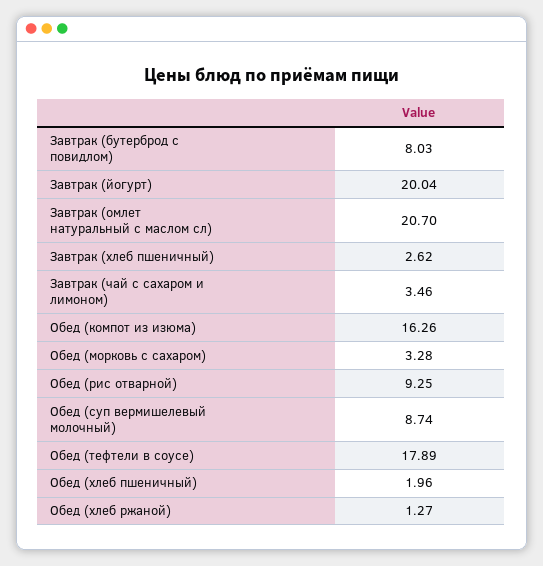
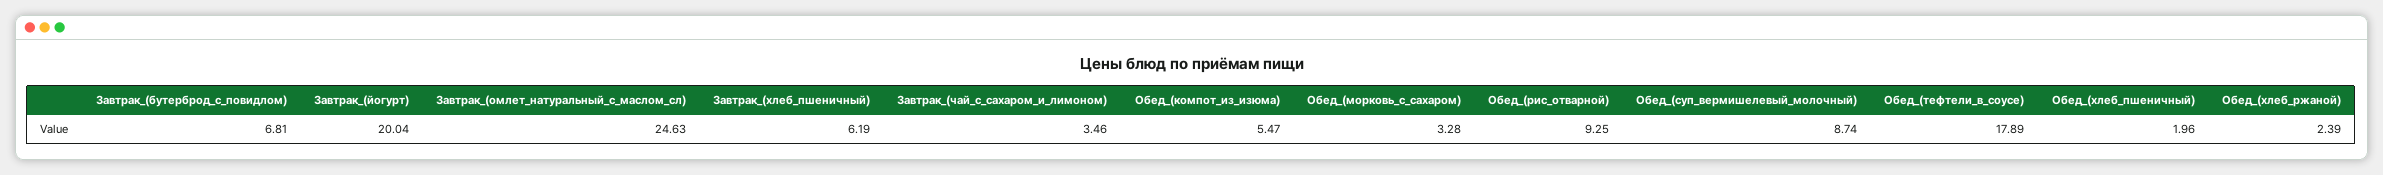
Завтрак (бутерброд с повидлом): 8.03 -> 6.81
Завтрак (омлет натуральный с маслом сл): 20.7 -> 24.63
Завтрак (хлеб пшеничный): 2.62 -> 6.19
Обед (компот из изюма): 16.26 -> 5.47
Обед (хлеб ржаной): 1.27 -> 2.39

